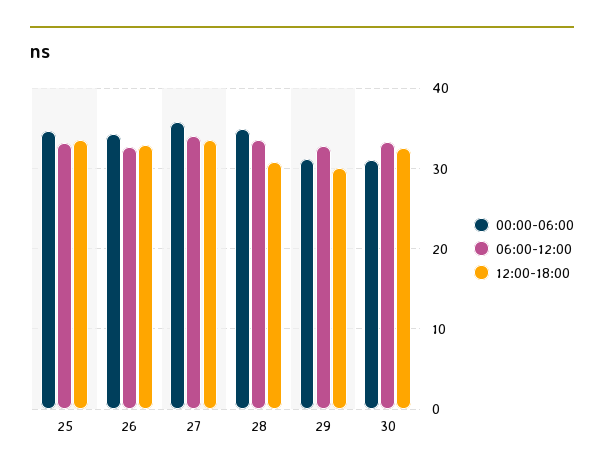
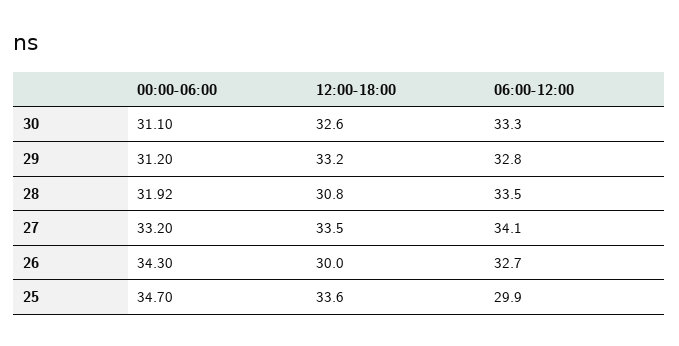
06:00-12:00, 25: 33 -> 29.9
12:00-18:00, 26: 33 -> 30
00:00-06:00, 27: 36 -> 33.2
00:00-06:00, 28: 35 -> 31.92
12:00-18:00, 29: 30 -> 33.2

